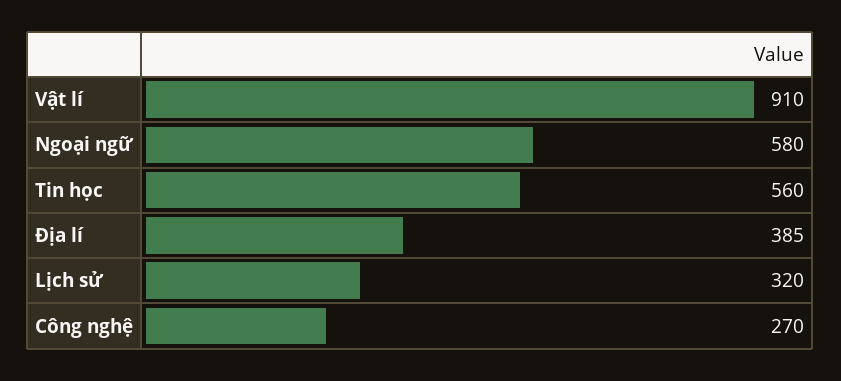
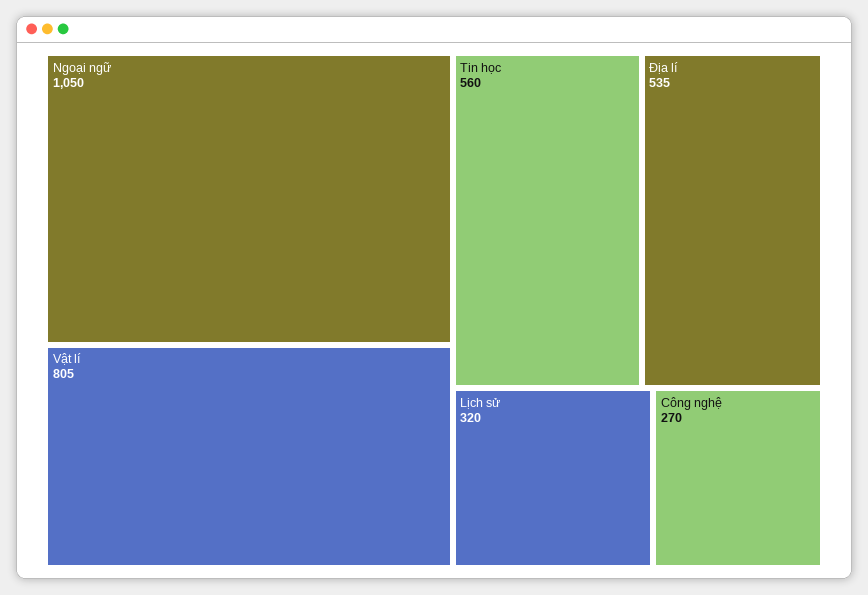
Vật lí: 910 -> 805
Ngoại ngữ: 580 -> 1050
Địa lí: 385 -> 535

